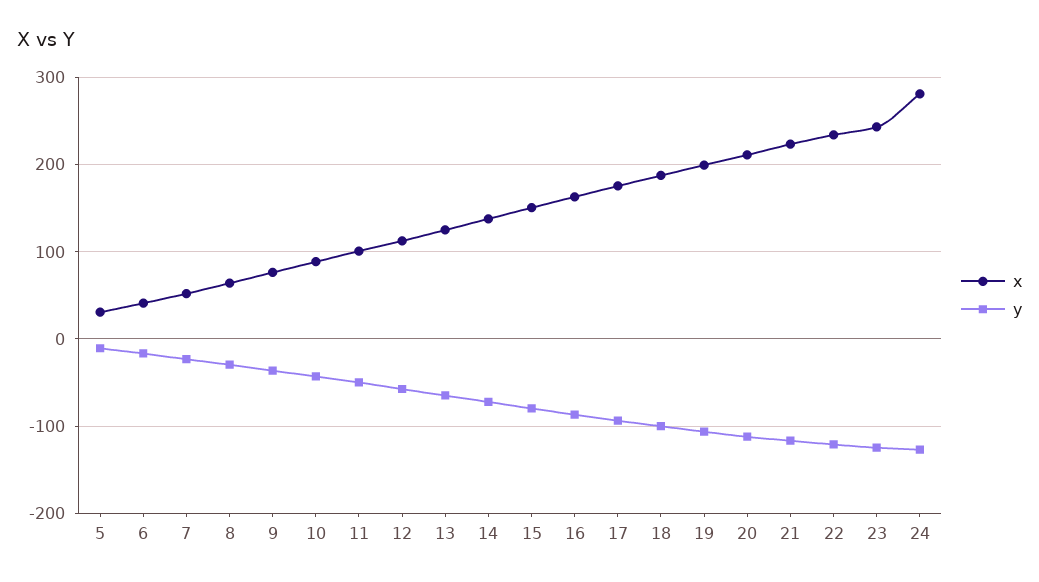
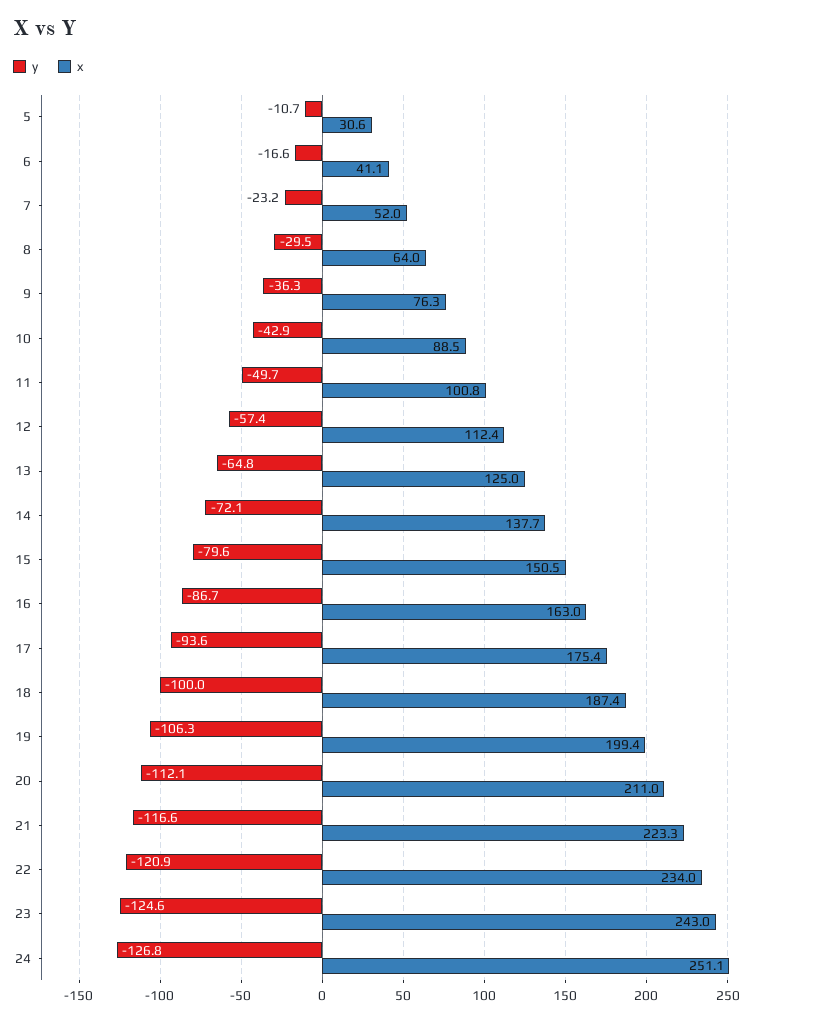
x, 24: 280 -> 251.1

